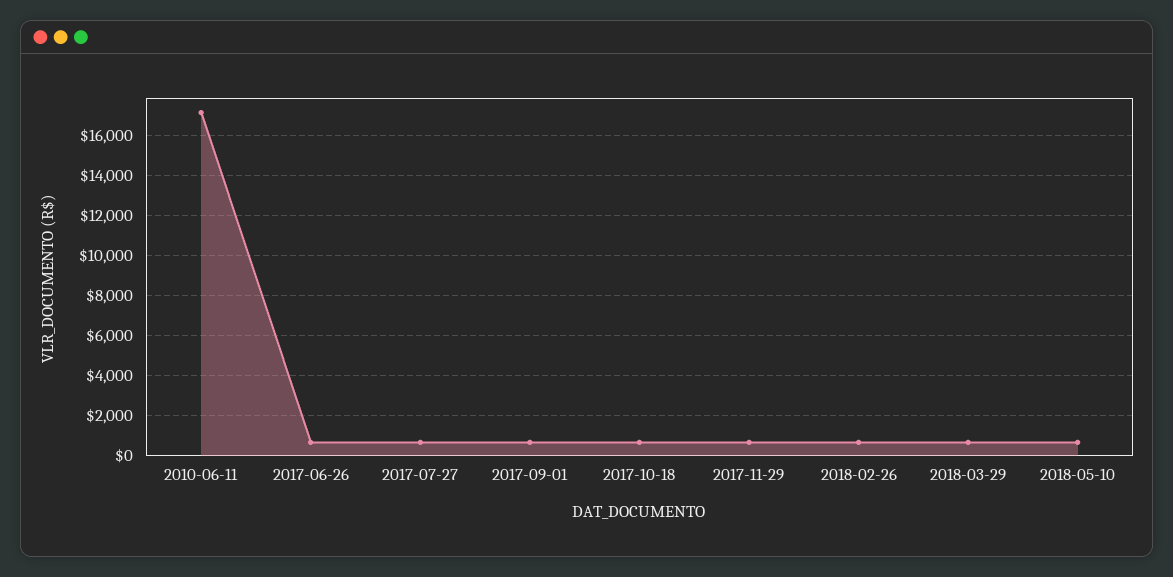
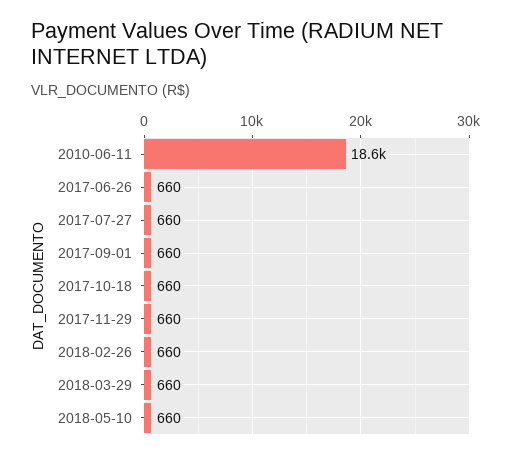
2010-06-11: 17000 -> 18600

